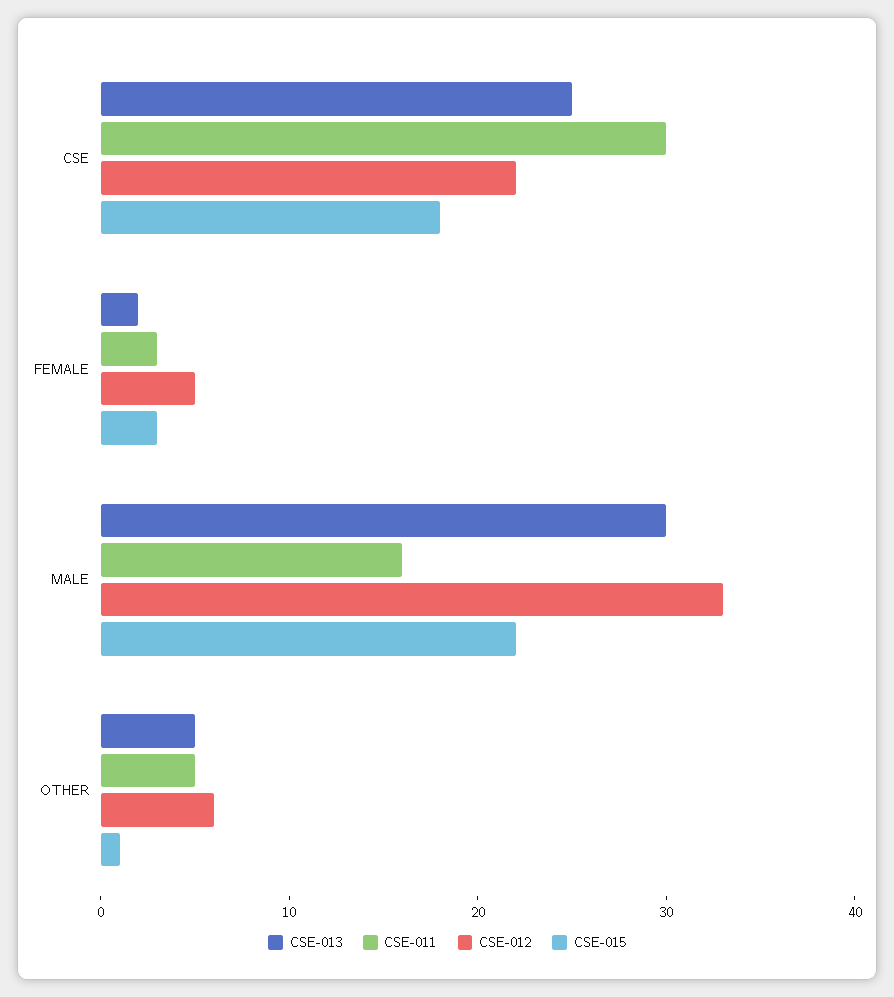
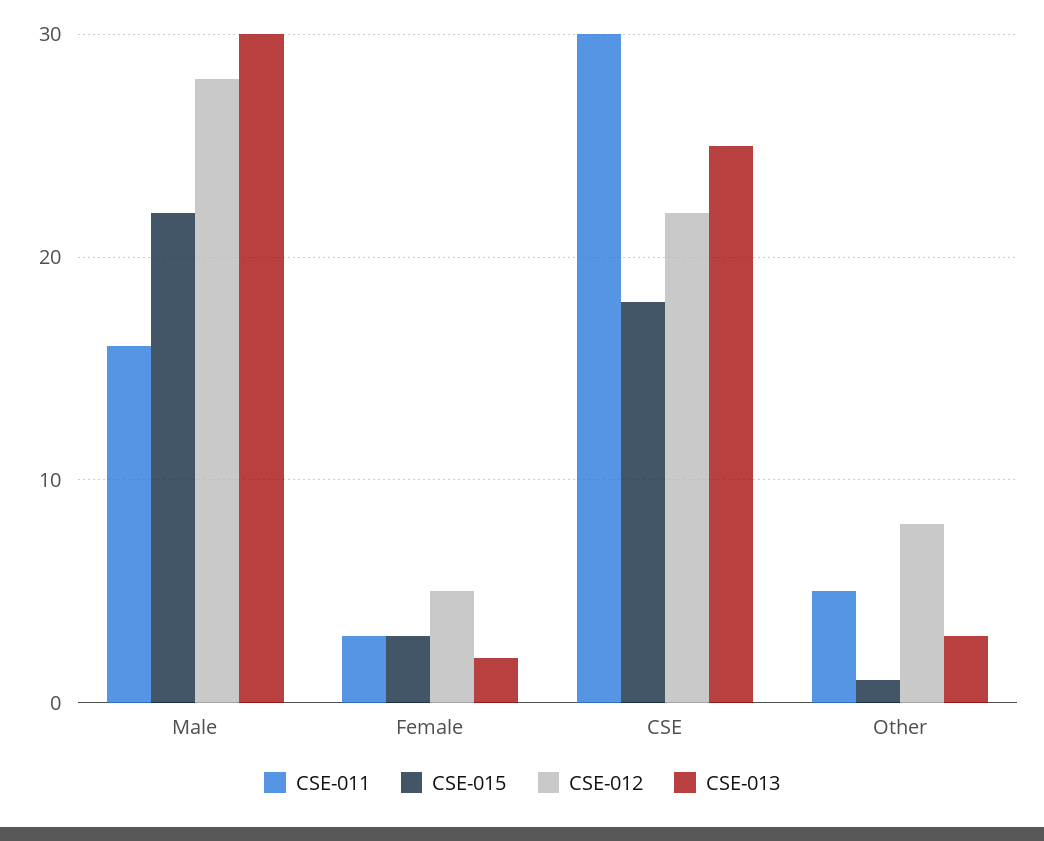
CSE-012, MALE: 33 -> 28
CSE-013, OTHER: 5 -> 3
CSE-012, OTHER: 6 -> 8

